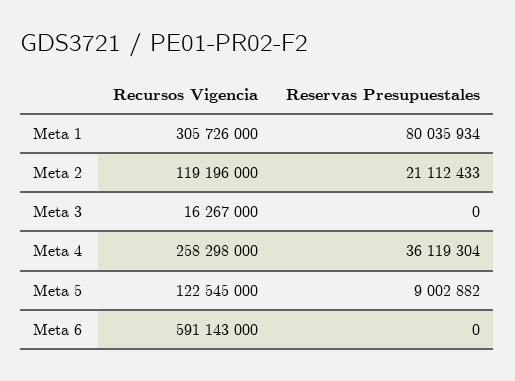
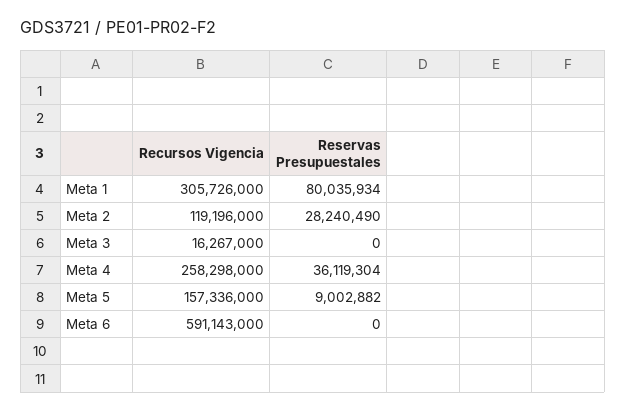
Reservas Presupuestales, Meta 2: 21112433 -> 28240490
Recursos Vigencia, Meta 5: 122545000 -> 157336000

